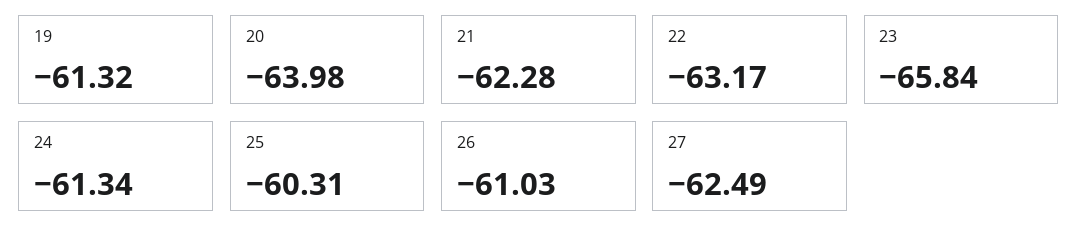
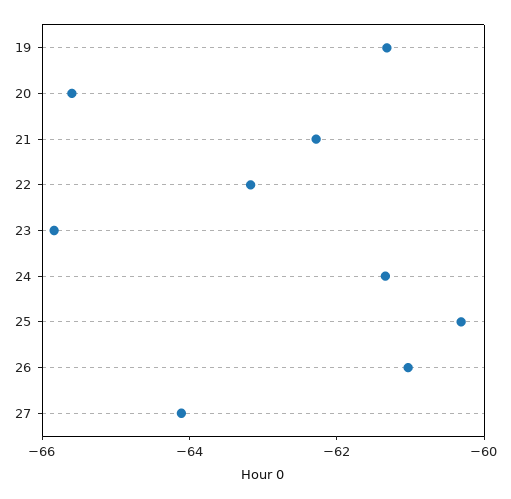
20: -63.98 -> -65.5
27: -62.49 -> -64

